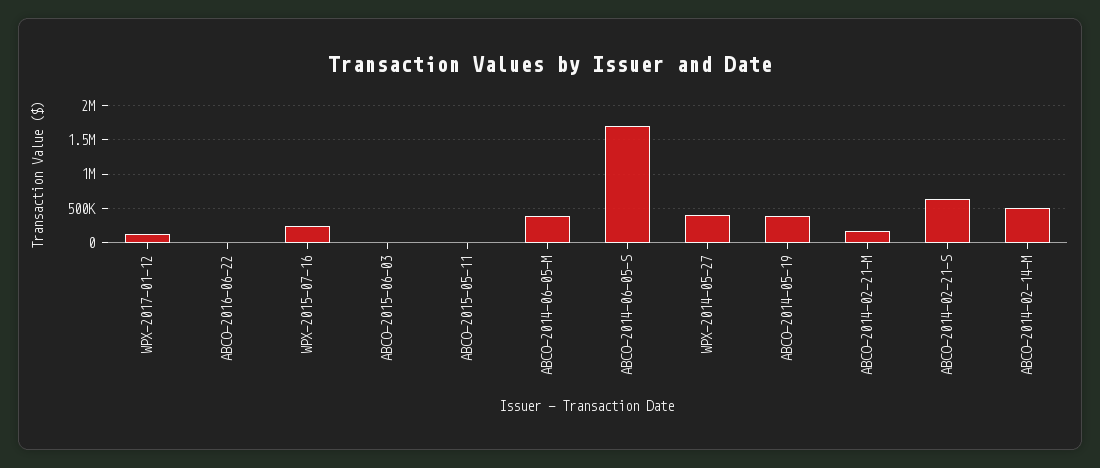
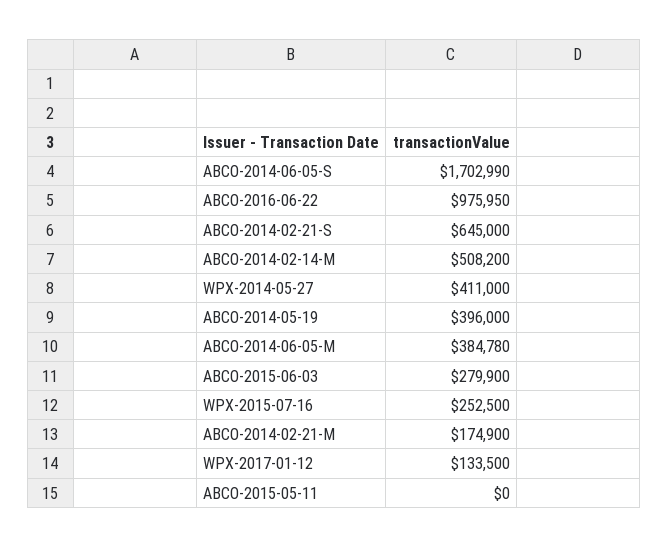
ABCO-2016-06-22: 0 -> 975950
ABCO-2015-06-03: 0 -> 279900

